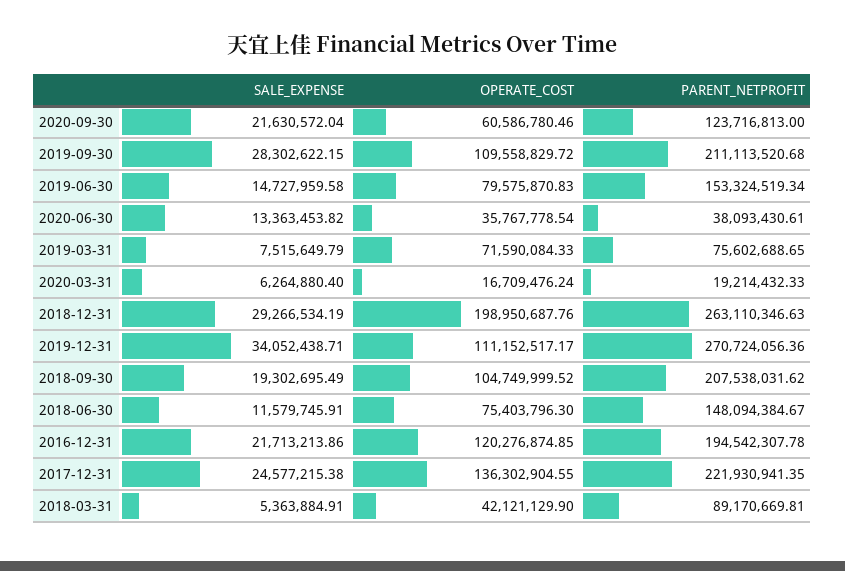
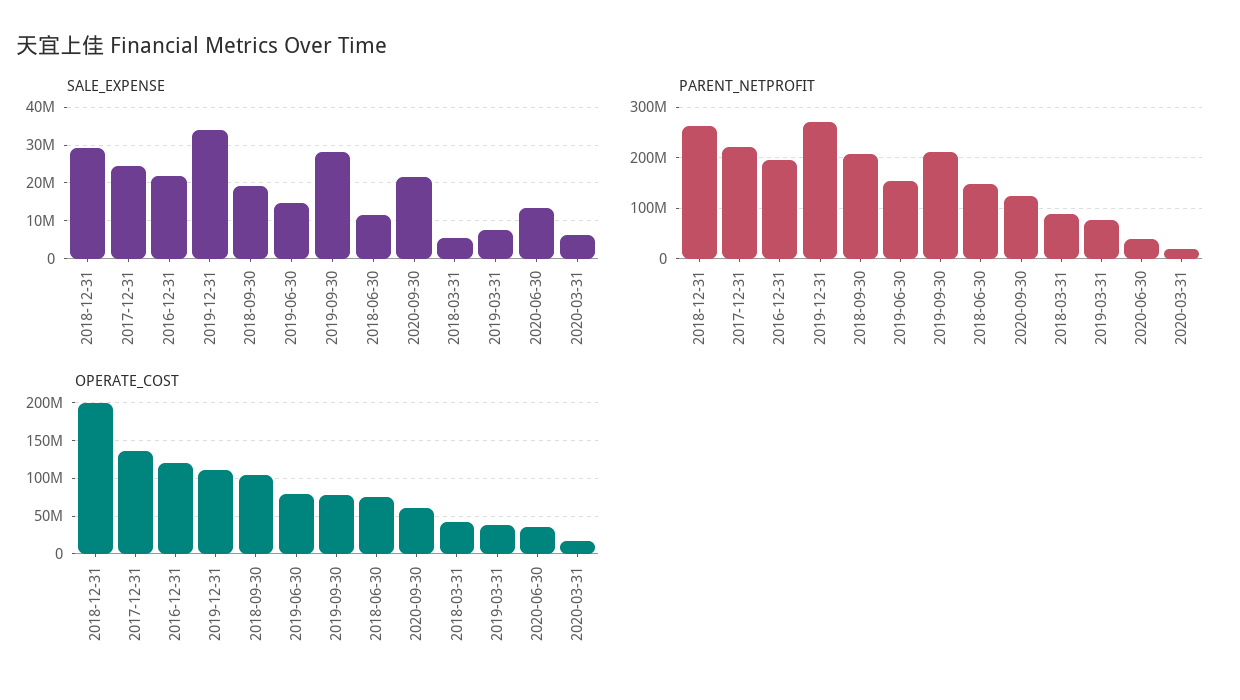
OPERATE_COST, 2019-09-30: 109558829.72 -> 80000000
OPERATE_COST, 2019-03-31: 71590084.33 -> 40000000

